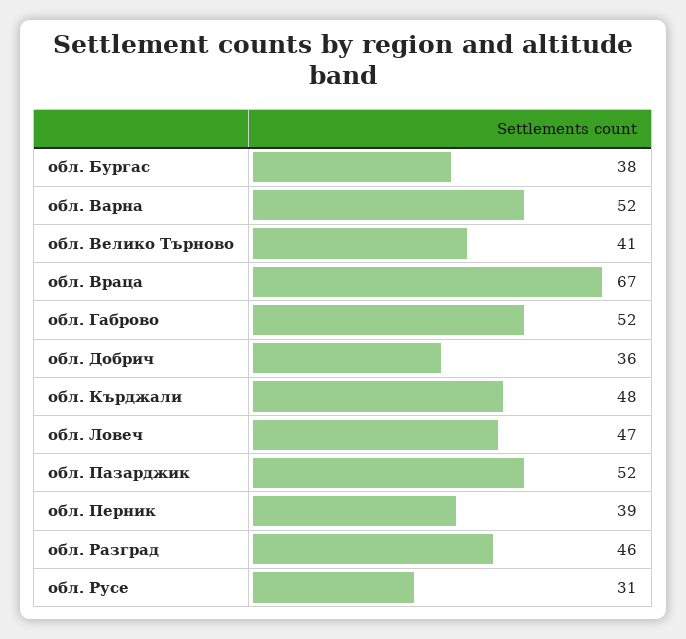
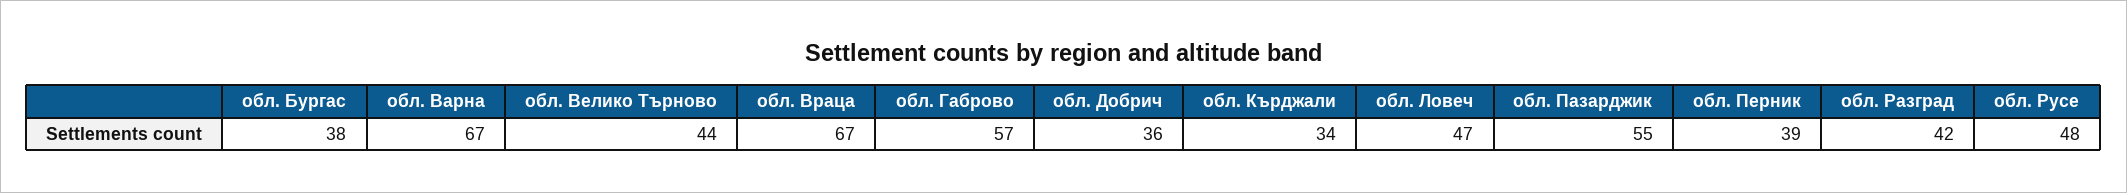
обл. Варна: 52 -> 67
обл. Велико Търново: 41 -> 44
обл. Габрово: 52 -> 57
обл. Кърджали: 48 -> 34
обл. Пазарджик: 52 -> 55
обл. Разград: 46 -> 42
обл. Русе: 31 -> 48

